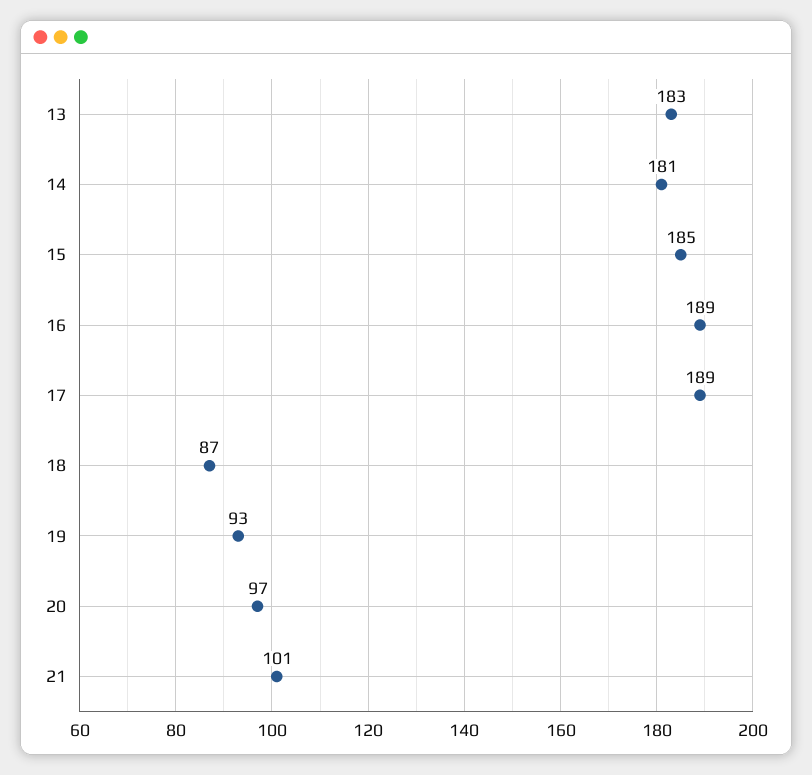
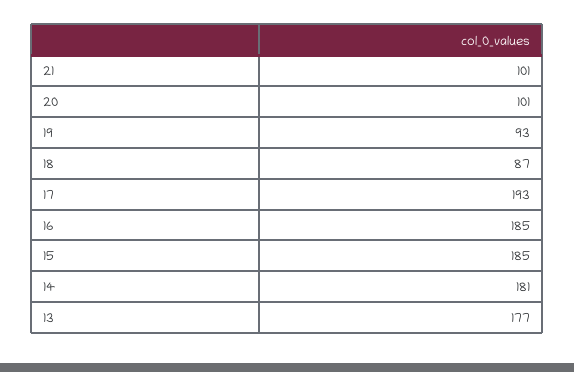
13: 183 -> 177
16: 189 -> 185
17: 189 -> 193
20: 97 -> 101

